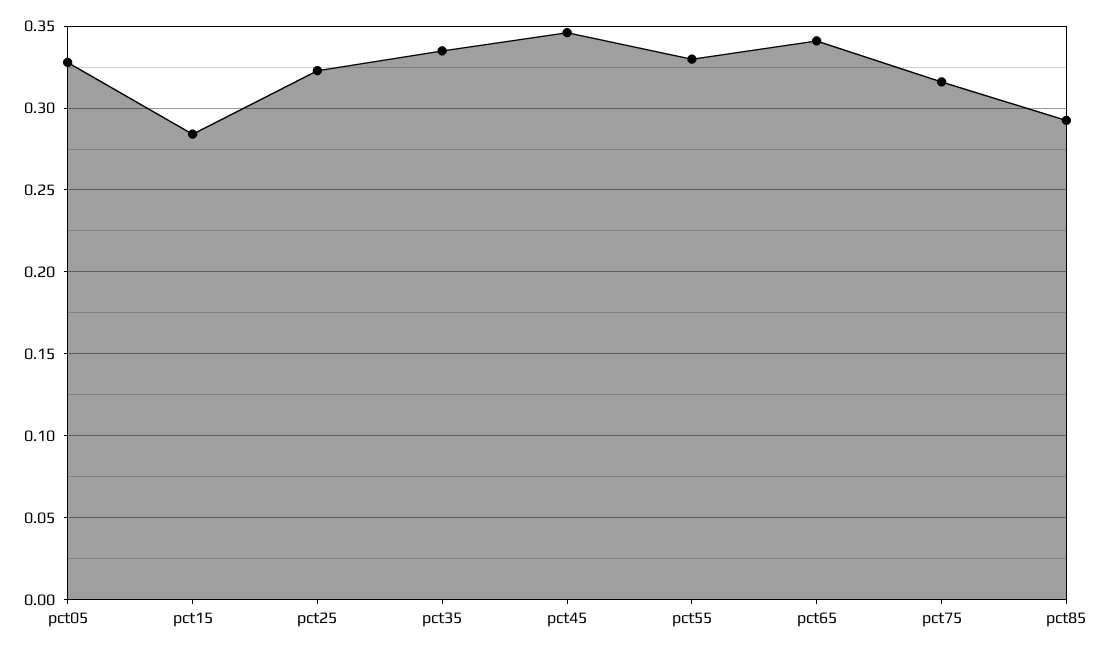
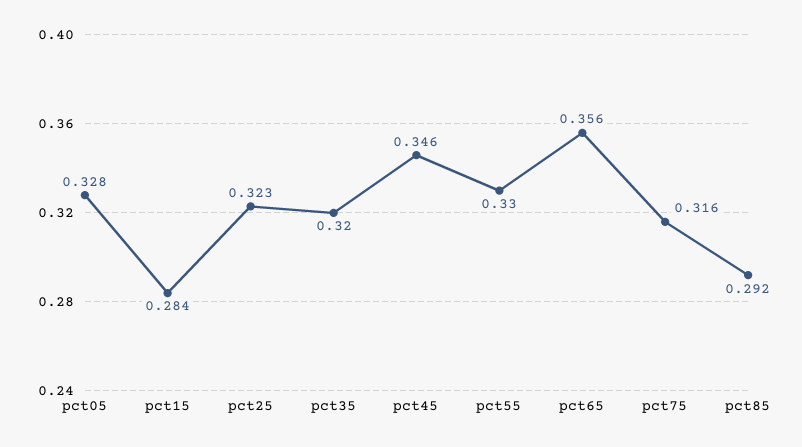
pct35: 0.335 -> 0.32
pct65: 0.34 -> 0.356

